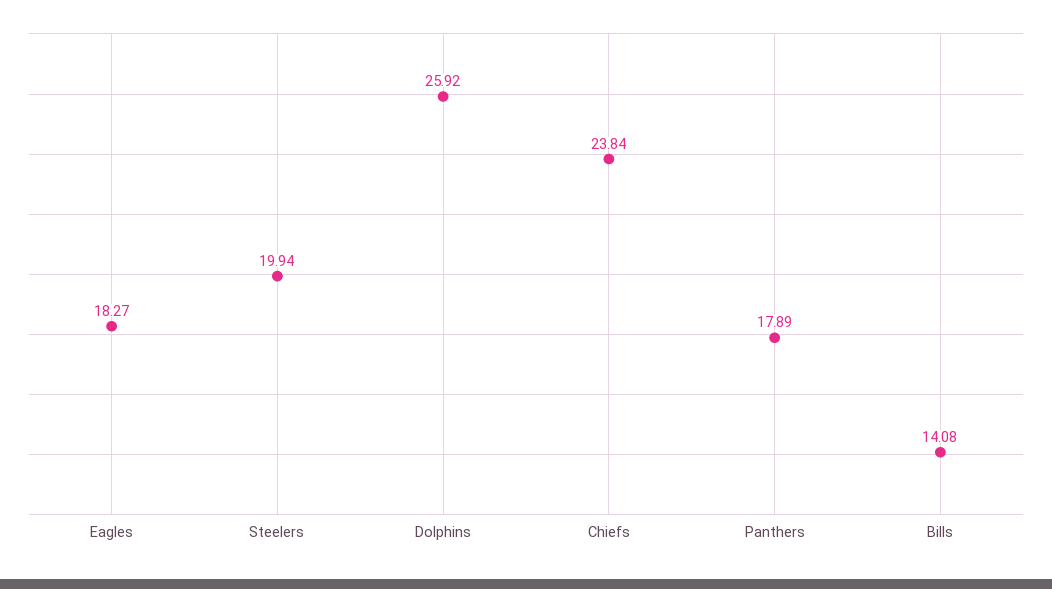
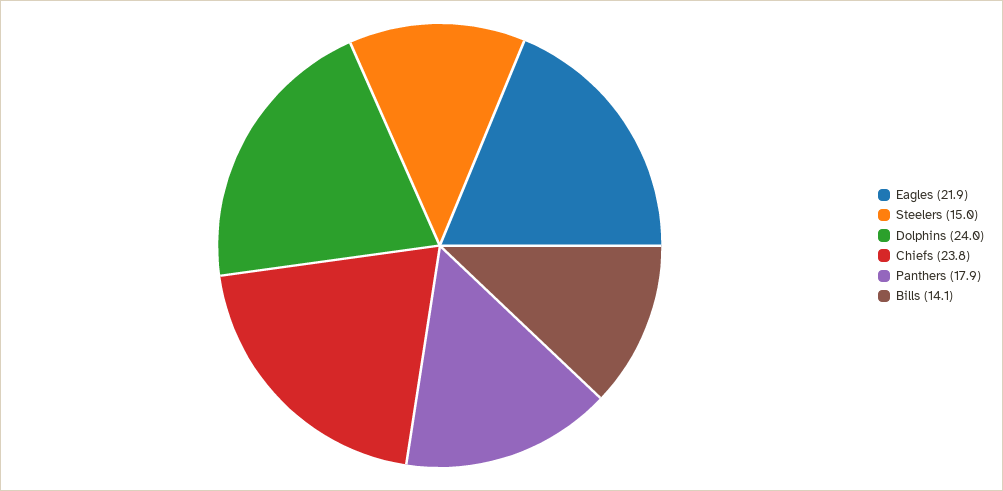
Eagles: 18.27 -> 21.9
Steelers: 19.94 -> 15
Dolphins: 25.92 -> 24

